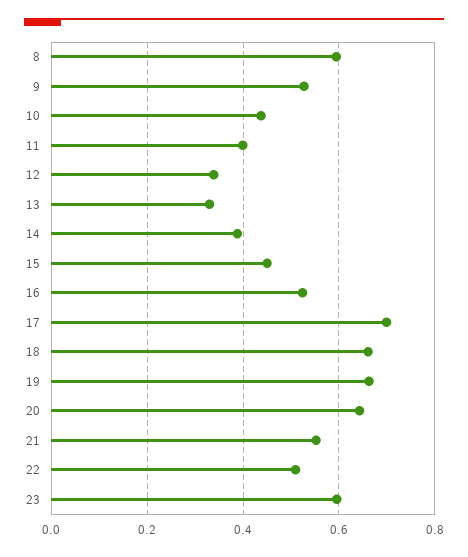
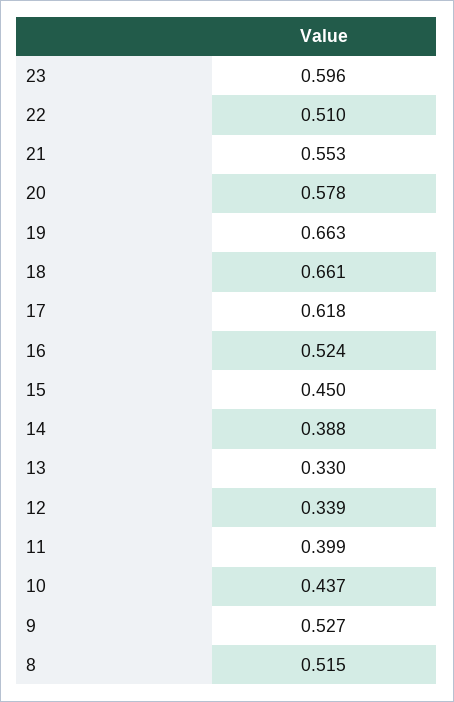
8: 0.6 -> 0.515
17: 0.7 -> 0.618
20: 0.64 -> 0.578

